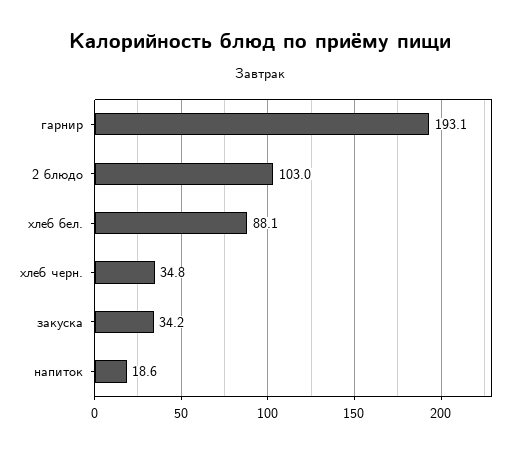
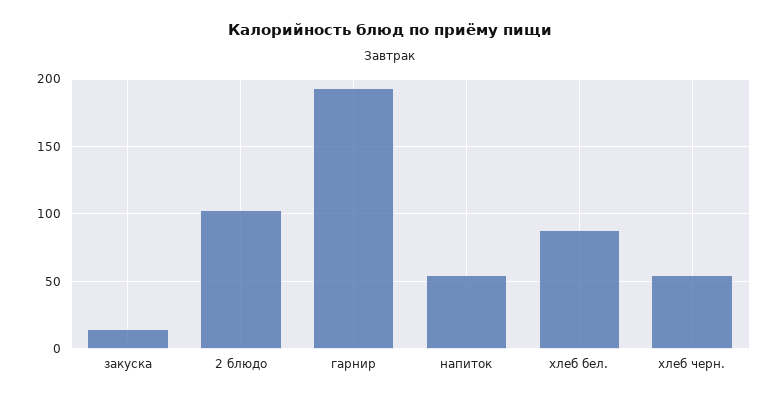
хлеб черн.: 34.8 -> 55
закуска: 34.2 -> 15
напиток: 18.6 -> 55

